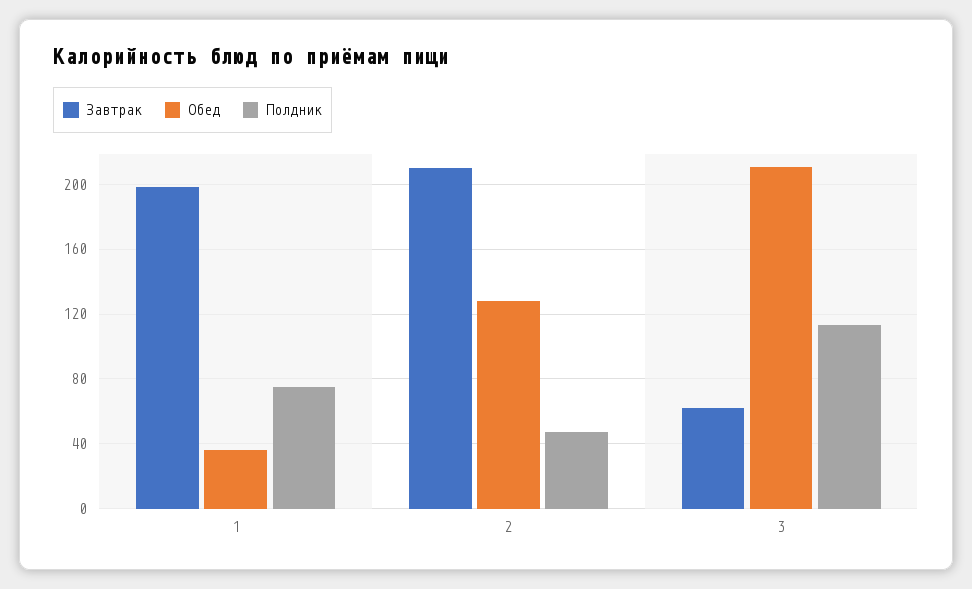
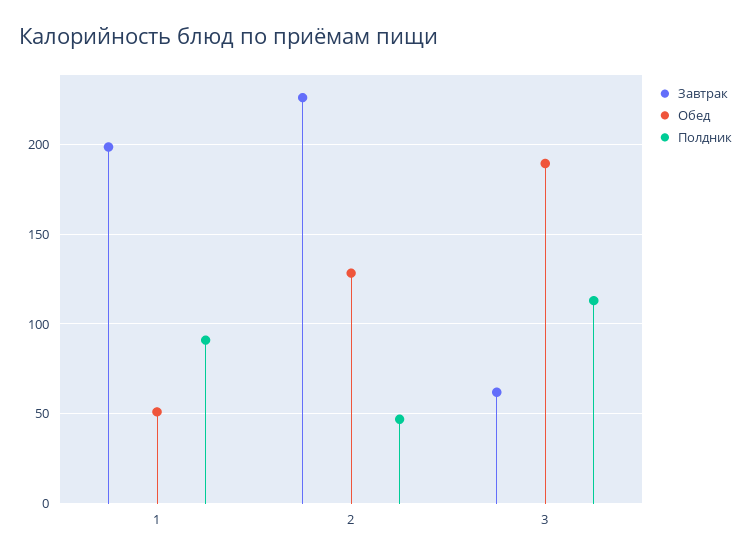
Обед, 1: 35 -> 50
Полдник, 1: 75 -> 90
Завтрак, 2: 210 -> 225
Обед, 3: 210 -> 190

